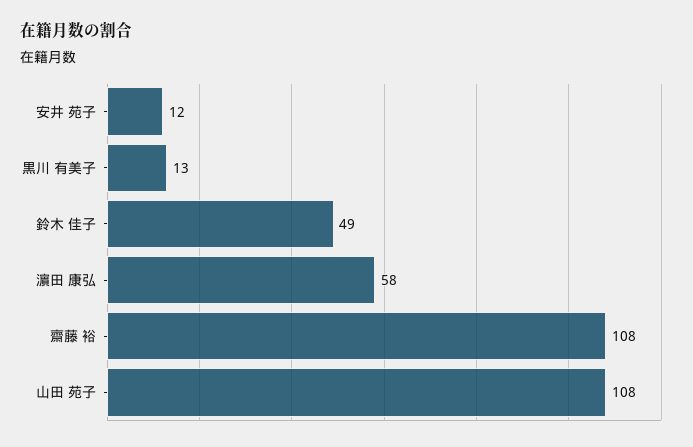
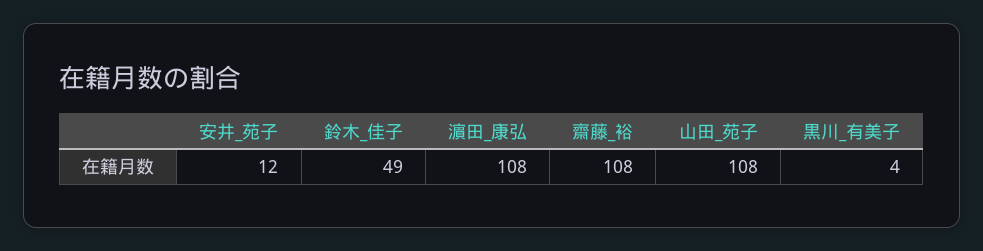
黒川 有美子: 13 -> 4
濵田 康弘: 58 -> 108

